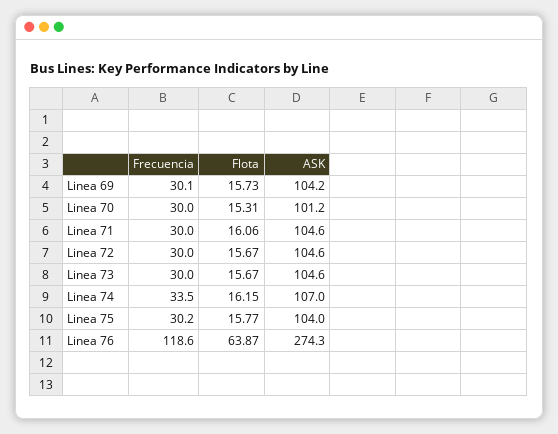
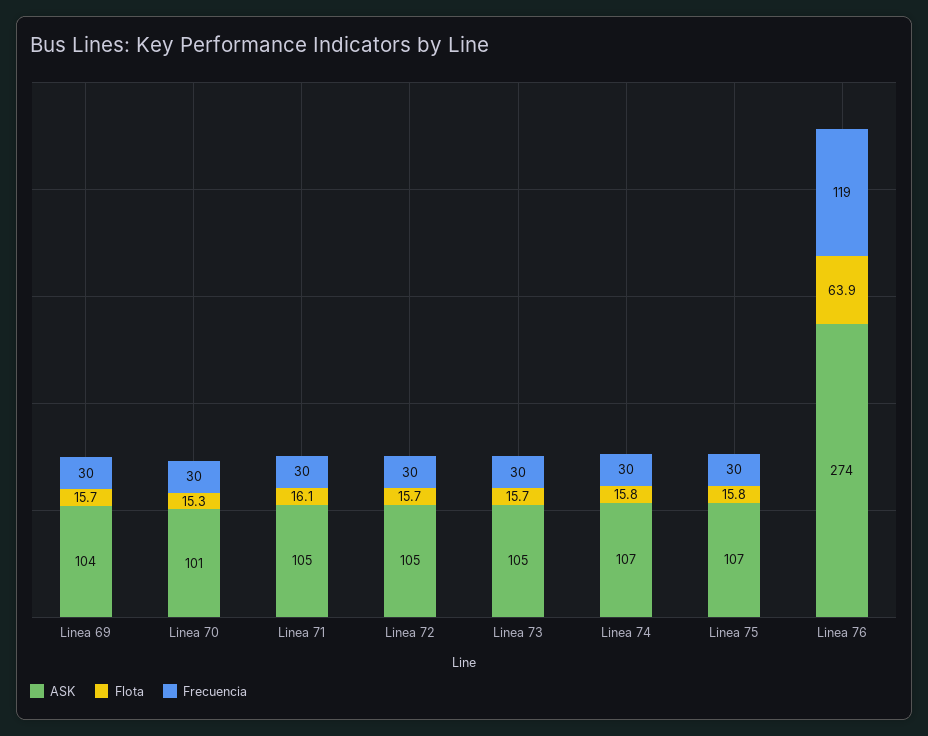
Frecuencia, Linea 74: 33.5 -> 30
Flota, Linea 74: 16.15 -> 15.8
ASK, Linea 75: 104 -> 107

